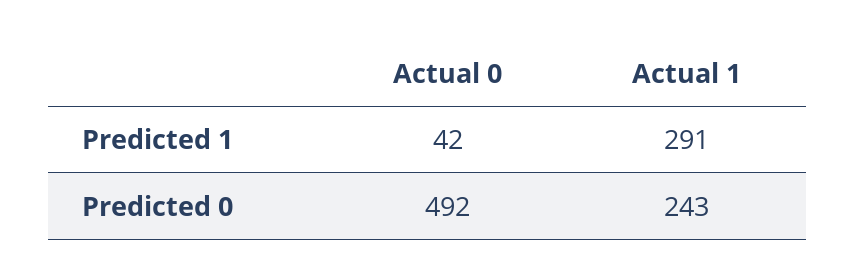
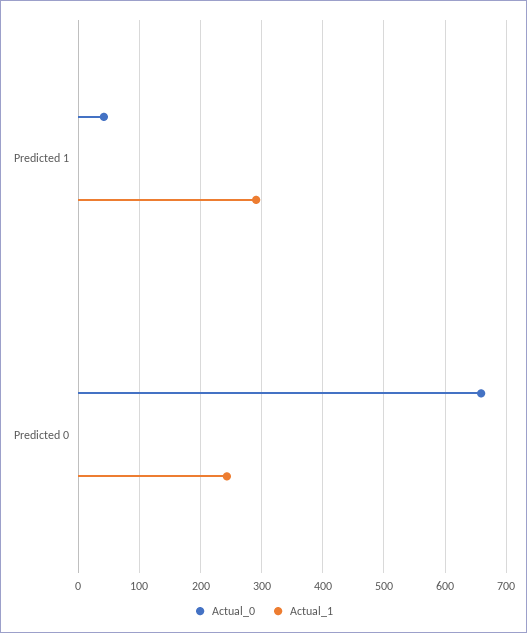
Actual 0, Predicted 0: 492 -> 660

